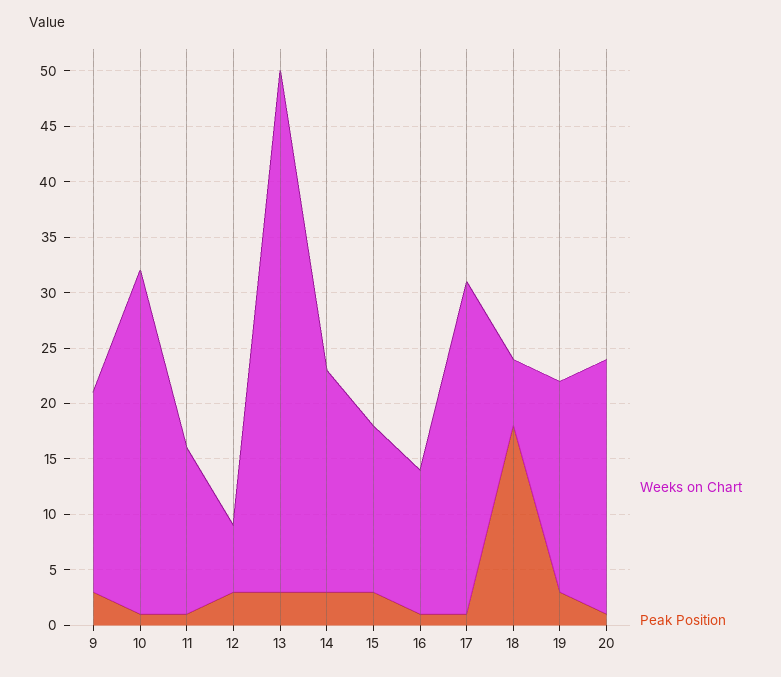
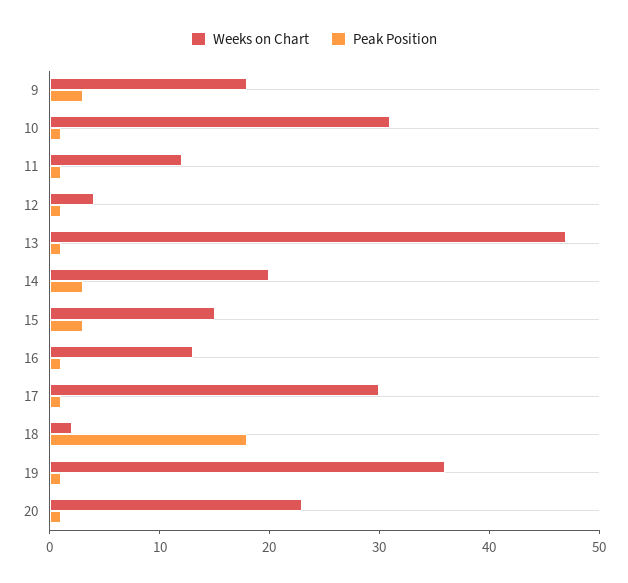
Weeks on Chart, 11: 15 -> 12
Weeks on Chart, 12: 6 -> 4
Peak Position, 12: 3 -> 1
Peak Position, 13: 3 -> 1
Weeks on Chart, 18: 6 -> 2
Weeks on Chart, 19: 19 -> 36
Peak Position, 19: 3 -> 1

